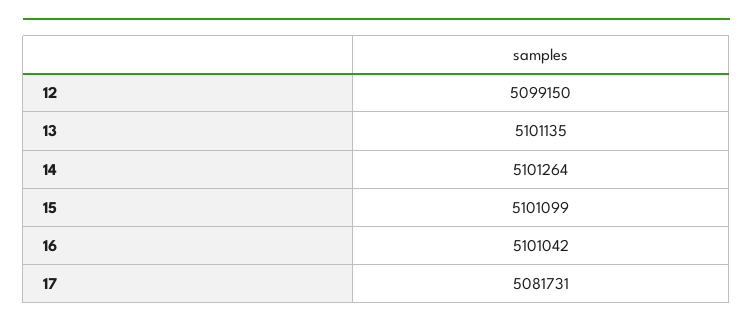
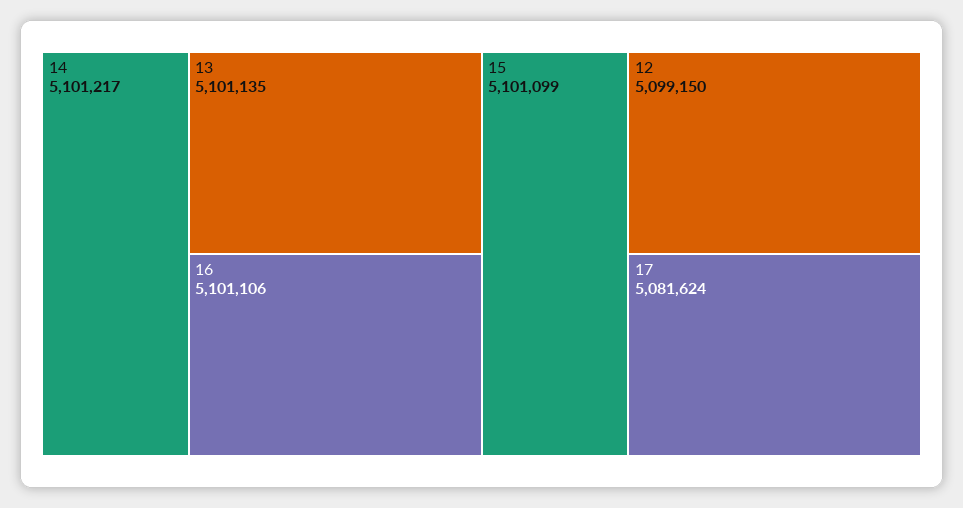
14: 5101264 -> 5101217
16: 5101042 -> 5101106
17: 5081731 -> 5081624

